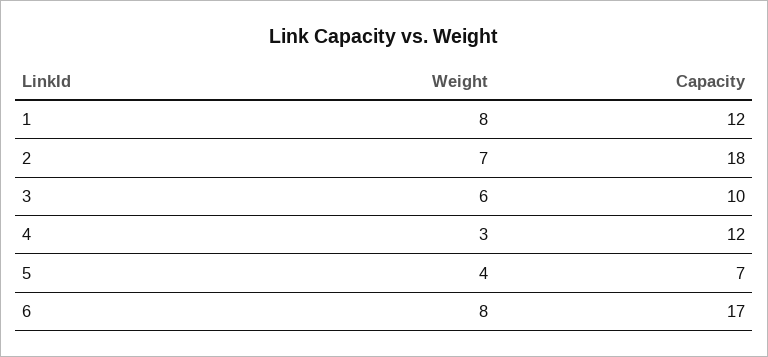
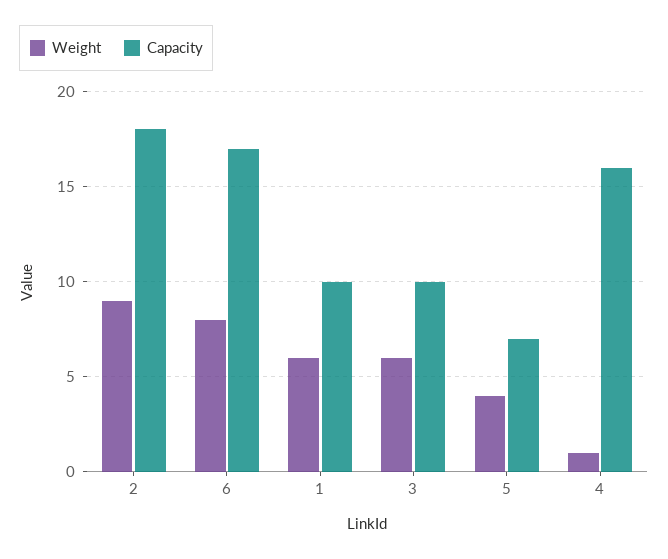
Weight, 1: 8 -> 6
Capacity, 1: 12 -> 10
Weight, 2: 7 -> 9
Weight, 4: 3 -> 1
Capacity, 4: 12 -> 16

